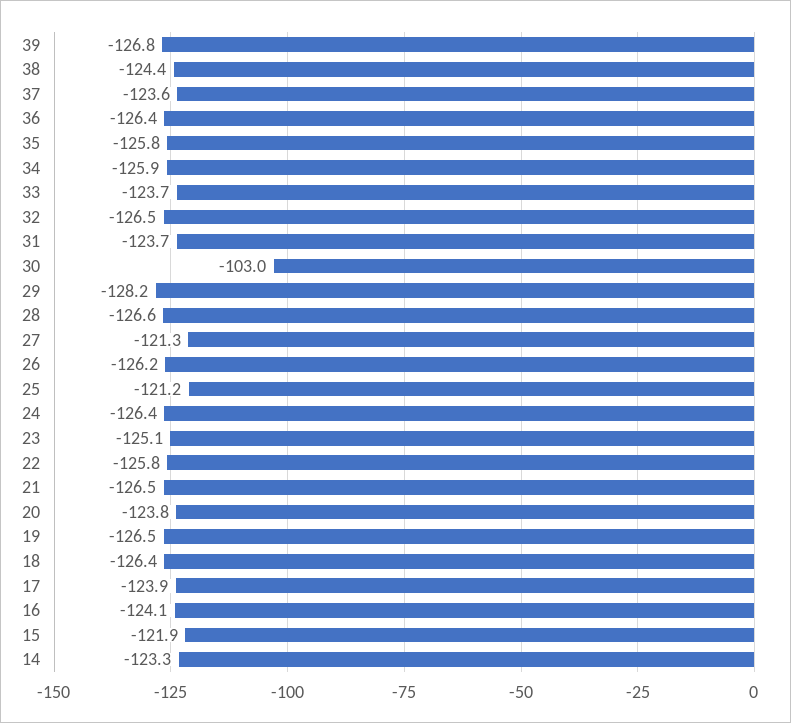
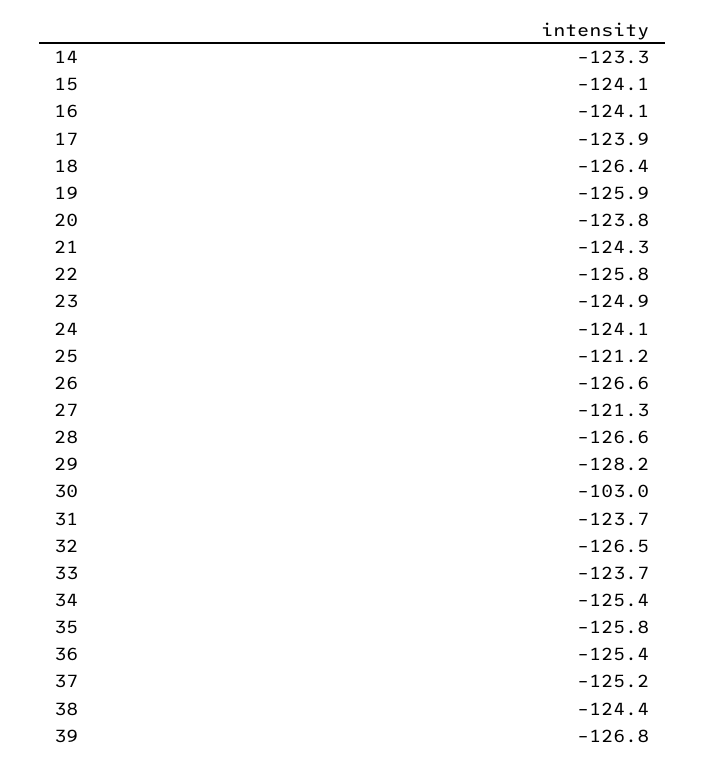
37: -123.6 -> -125.2
36: -126.4 -> -125.4
34: -125.9 -> -125.4
26: -126.2 -> -126.6
24: -126.4 -> -124.1
23: -125.1 -> -124.9
21: -126.5 -> -124.3
19: -126.5 -> -125.9
15: -121.9 -> -124.1

